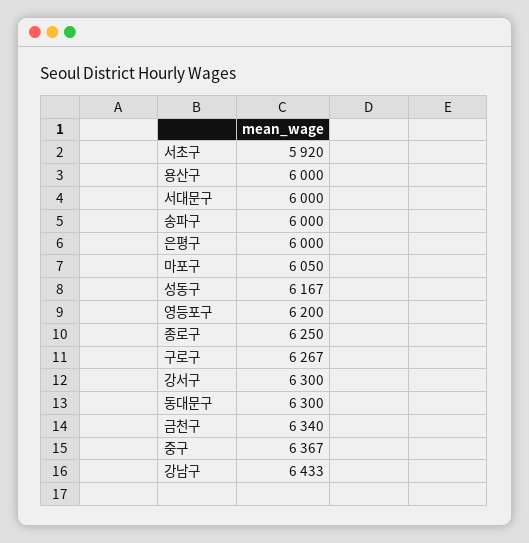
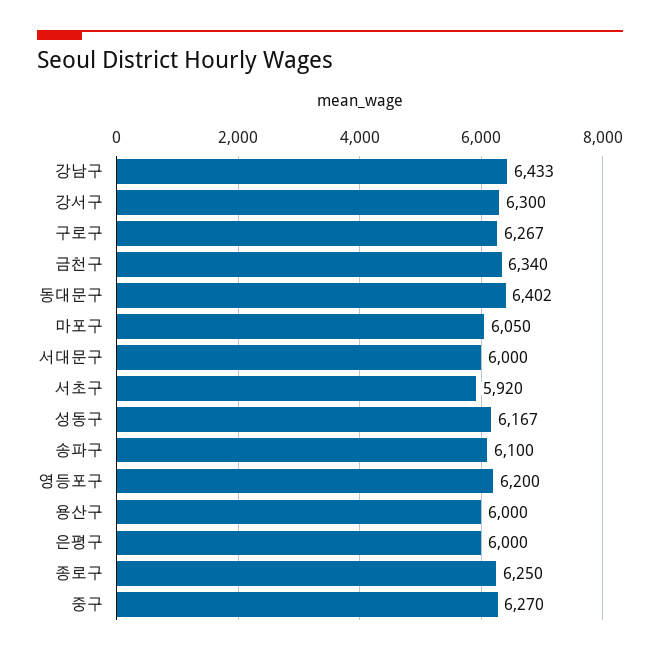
송파구: 6000 -> 6100
동대문구: 6300 -> 6402
중구: 6367 -> 6270

